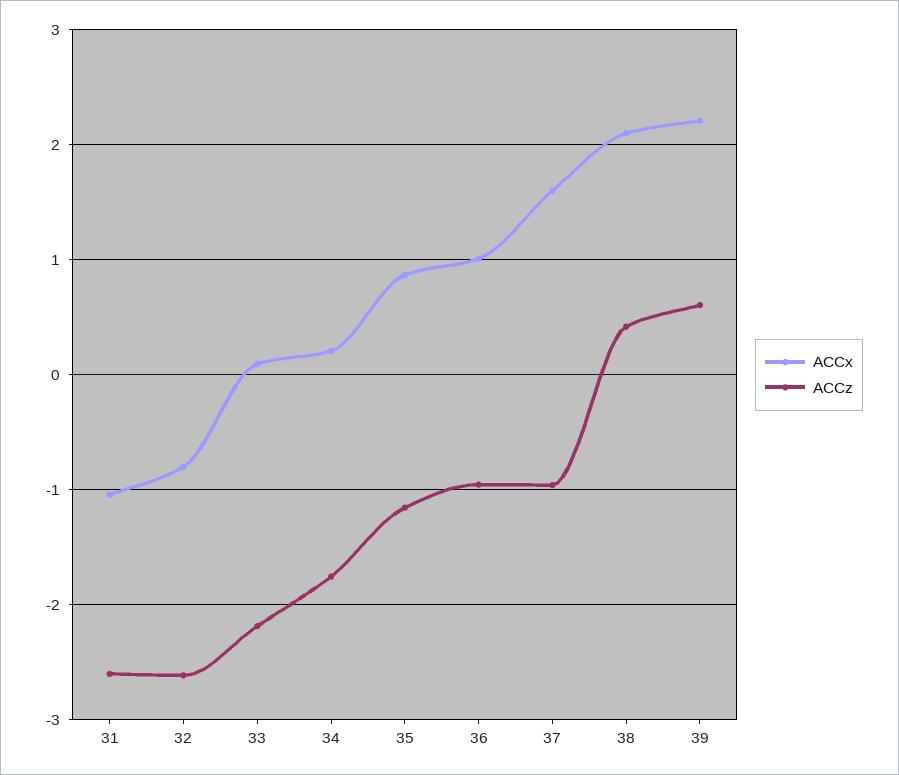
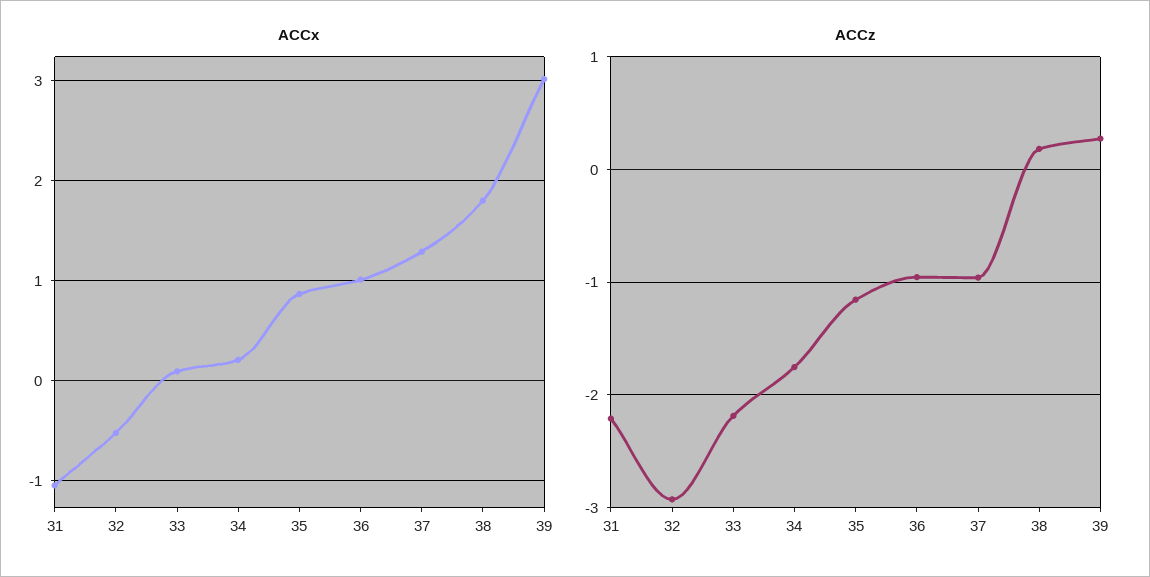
ACCz, 31: -2.6 -> -2.2
ACCx, 32: -0.8 -> -0.5
ACCz, 32: -2.6 -> -2.9
ACCx, 37: 1.6 -> 1.3
ACCx, 38: 2.1 -> 1.8
ACCz, 38: 0.4 -> 0.2
ACCx, 39: 2.2 -> 3
ACCz, 39: 0.6 -> 0.3

